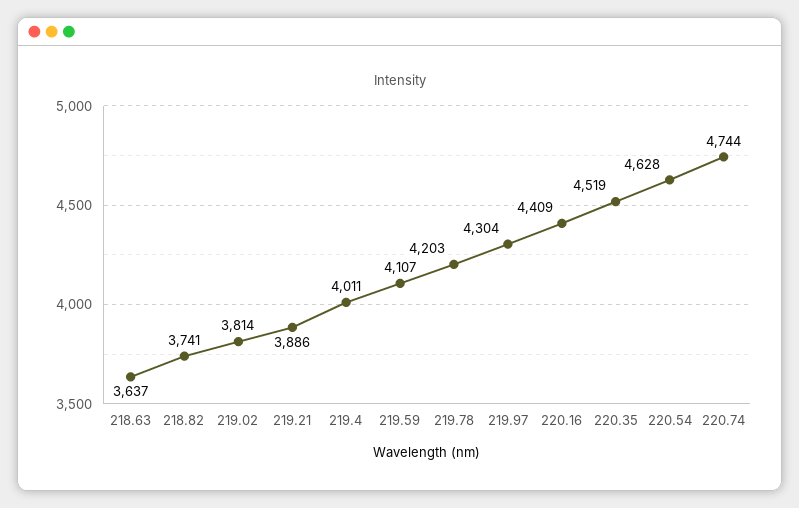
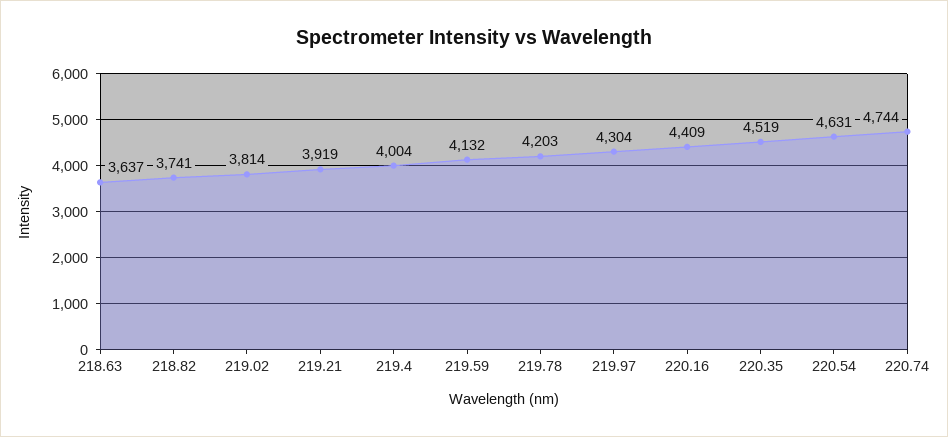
219.21: 3886 -> 3919
219.4: 4011 -> 4004
219.59: 4107 -> 4132
220.54: 4628 -> 4631

